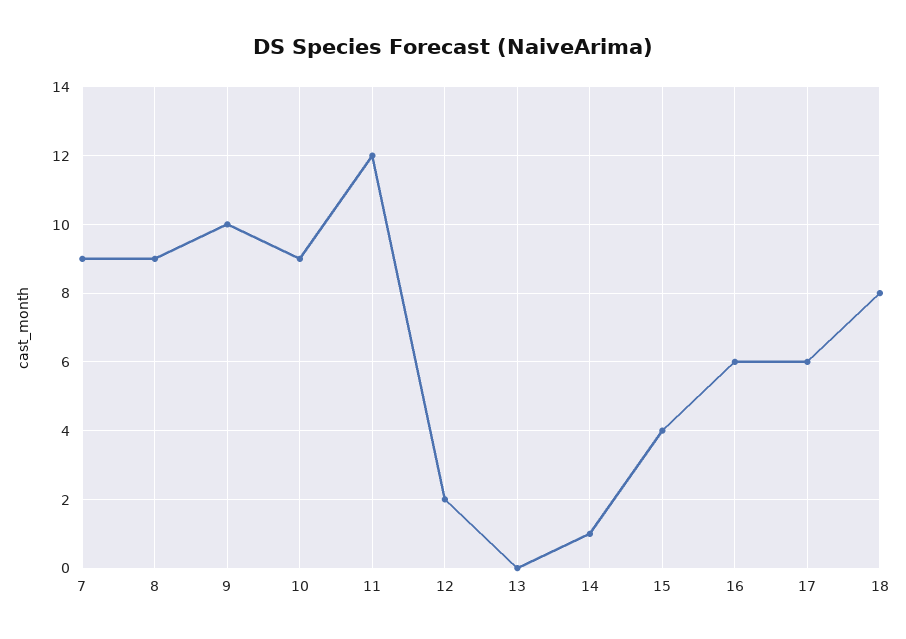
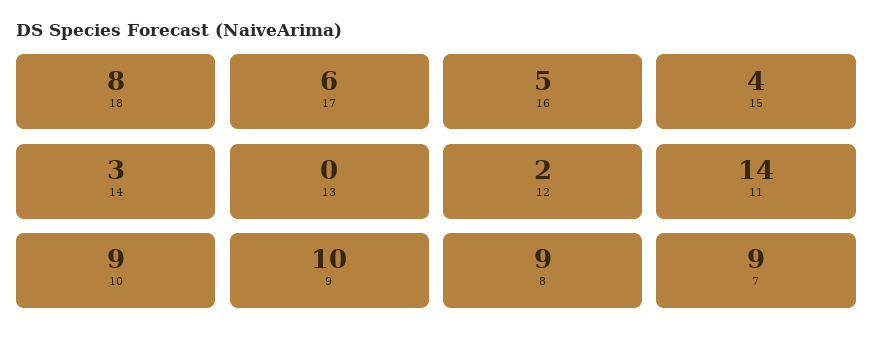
11: 12 -> 14
14: 1 -> 3
16: 6 -> 5

